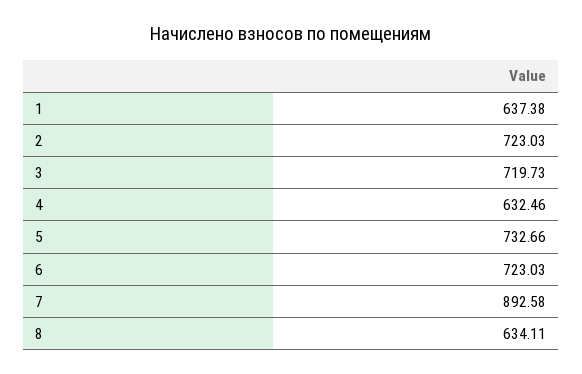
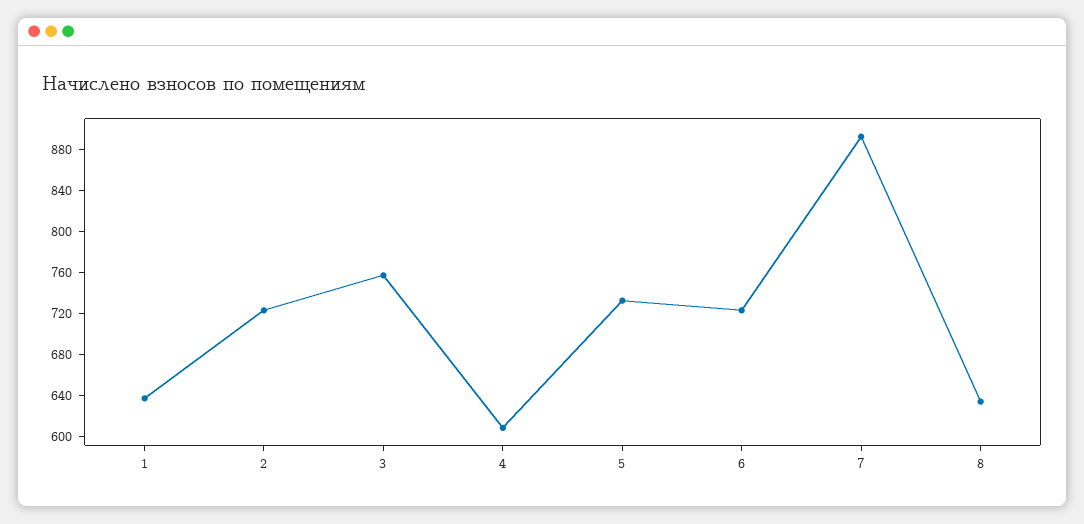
3: 719.73 -> 760
4: 632.46 -> 610

